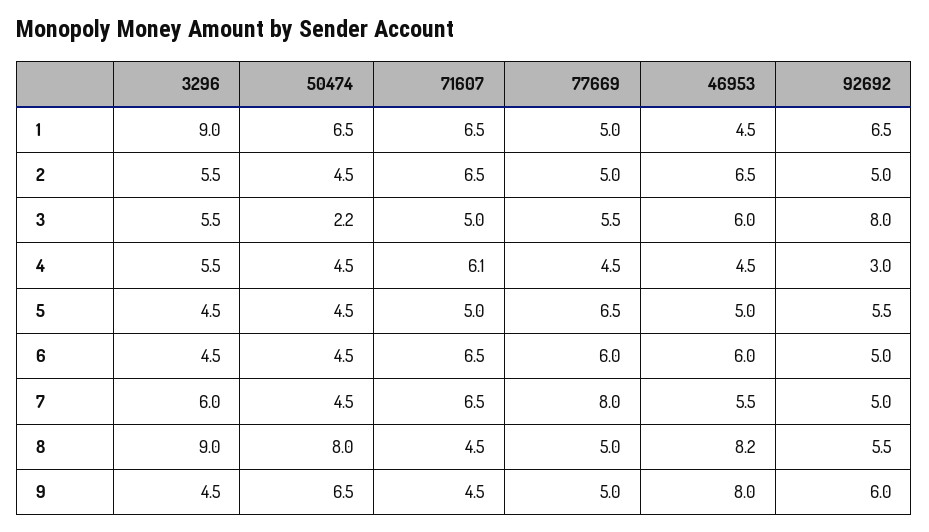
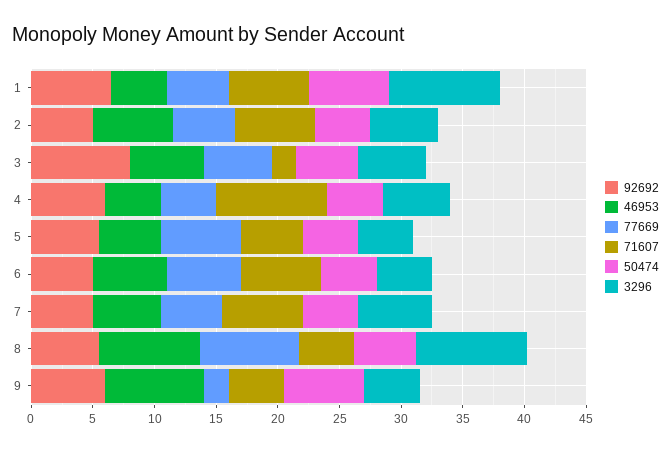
50474, 3: 2.2 -> 5
71607, 3: 5 -> 2
71607, 4: 6.1 -> 9
92692, 4: 3 -> 6
77669, 7: 8 -> 5
50474, 8: 8 -> 5
77669, 8: 5 -> 8
77669, 9: 5 -> 2

